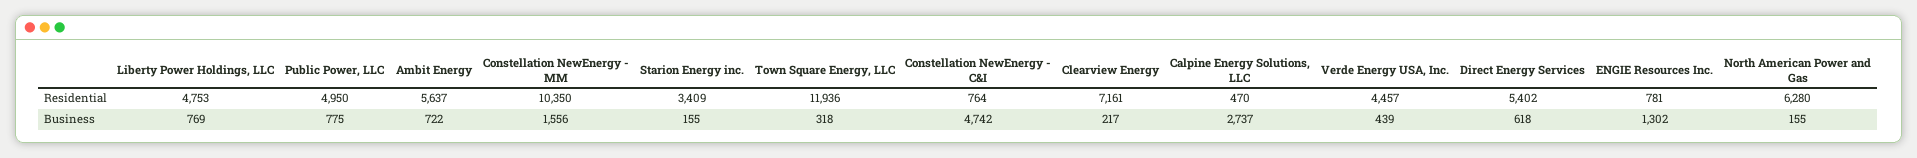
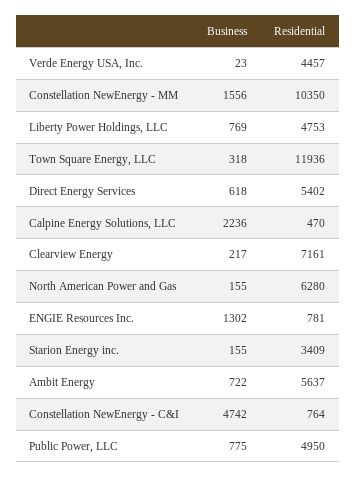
Calpine Energy Solutions, LLC, Business: 2737 -> 2236
Verde Energy USA, Inc., Business: 439 -> 23

